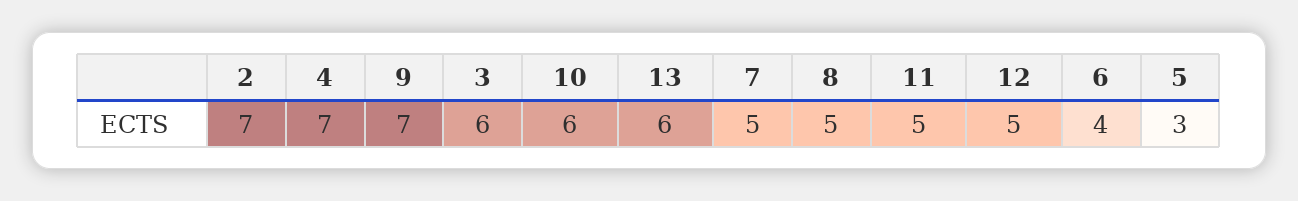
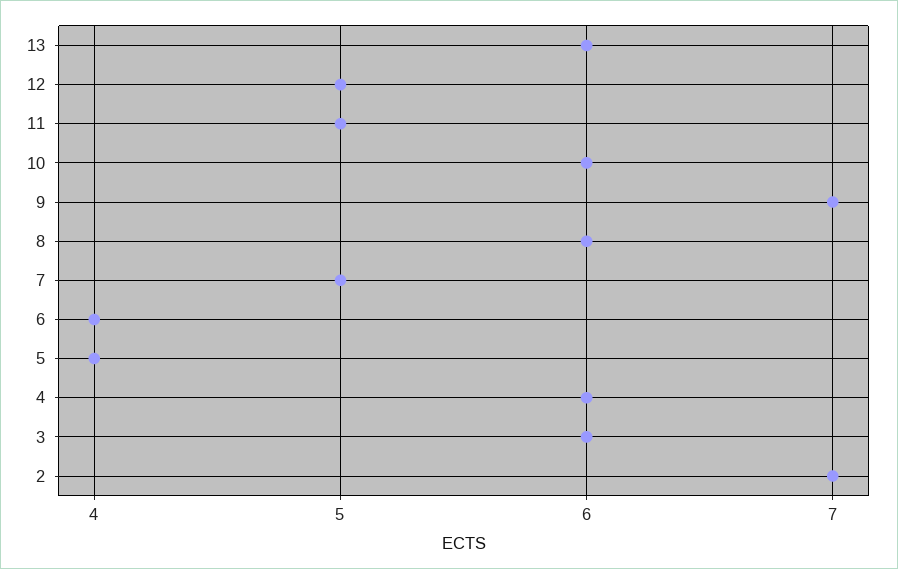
4: 7 -> 6
8: 5 -> 6
5: 3 -> 4

